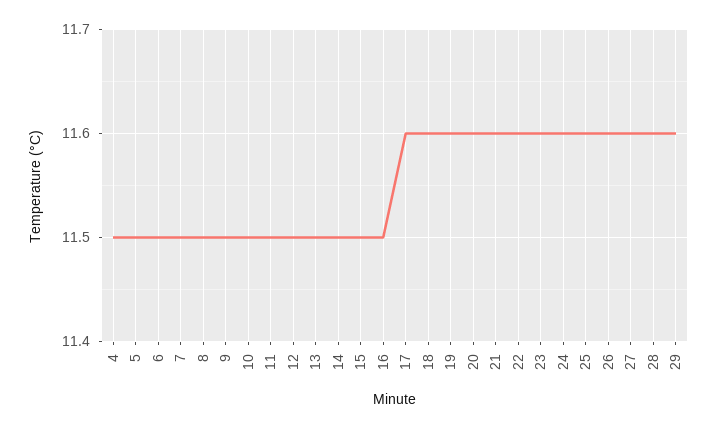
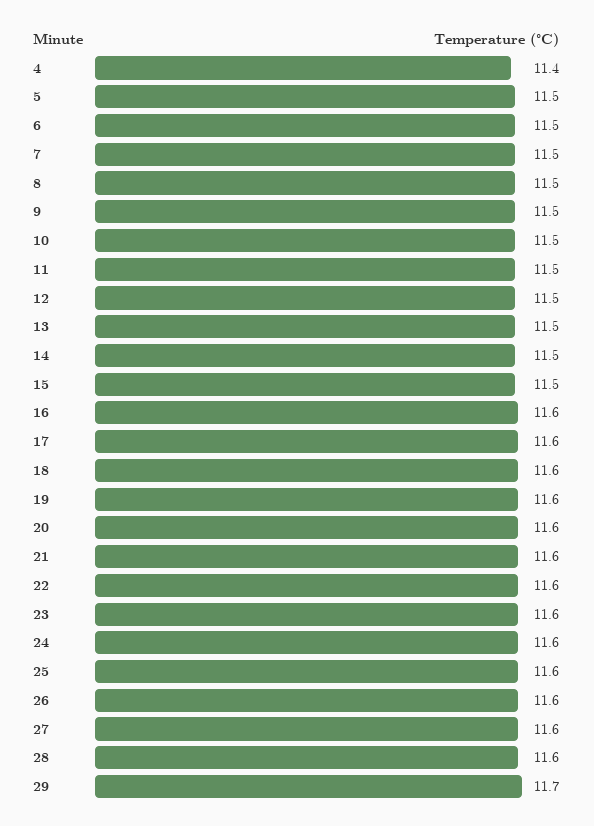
4: 11.5 -> 11.4
16: 11.5 -> 11.6
29: 11.6 -> 11.7

